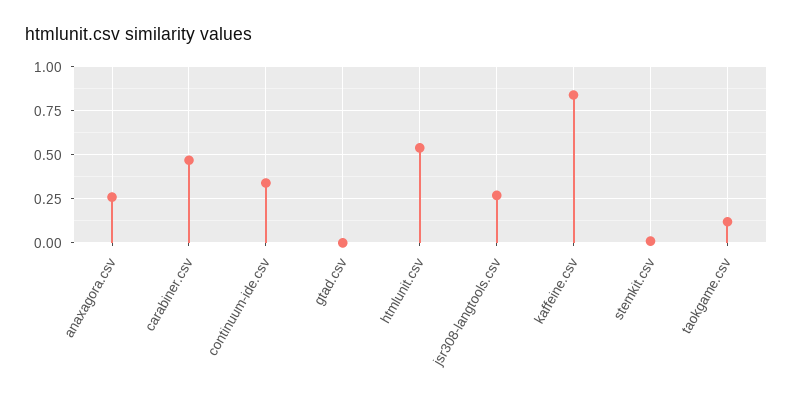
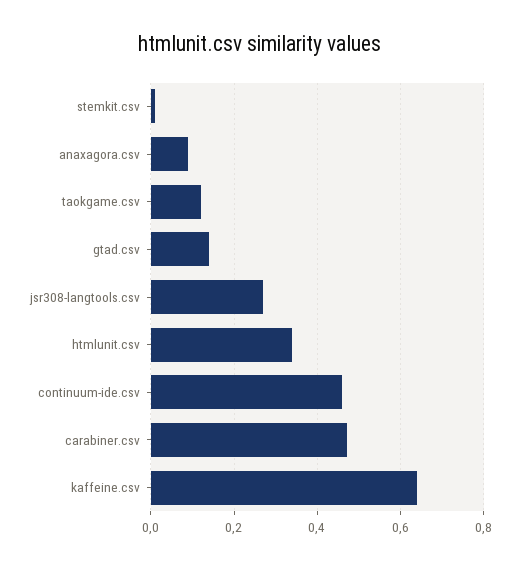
anaxagora.csv: 0.25 -> 0.1
continuum-ide.csv: 0.35 -> 0.45
gtad.csv: 0 -> 0.15
htmlunit.csv: 0.55 -> 0.35
kaffeine.csv: 0.85 -> 0.65

